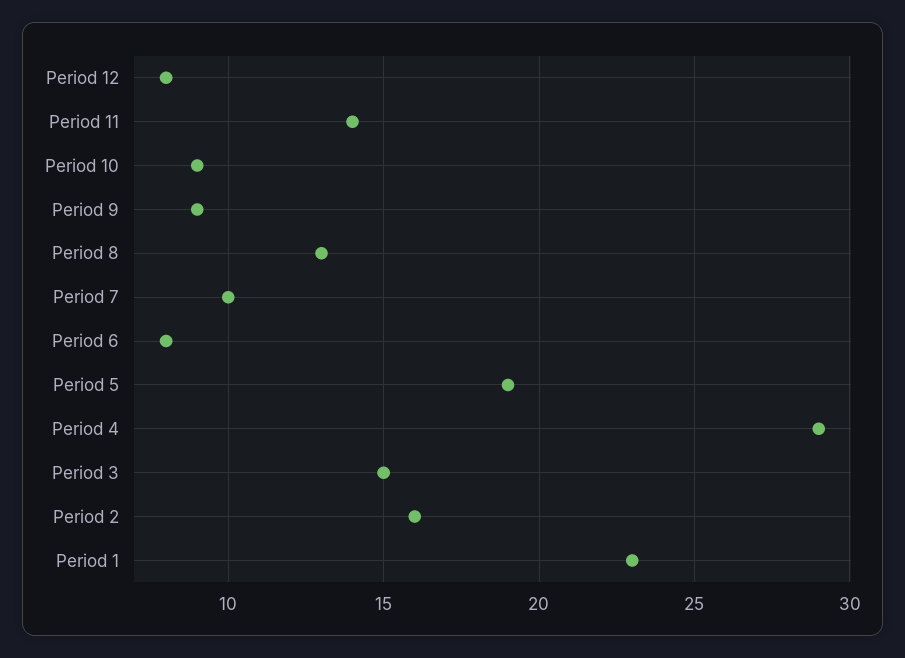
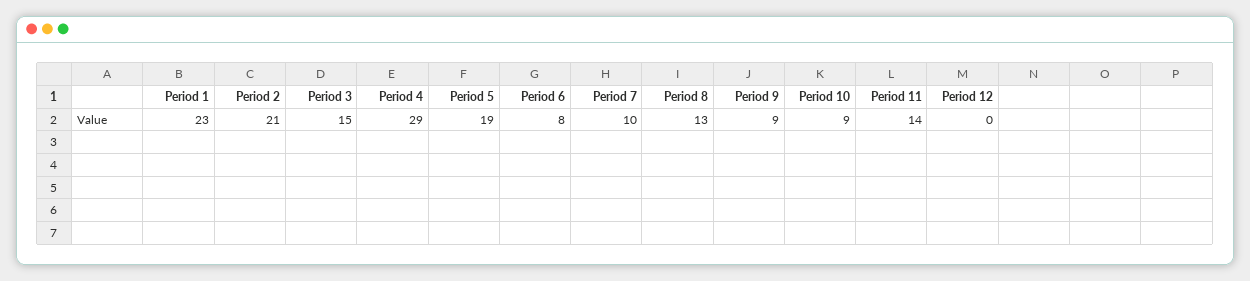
Period 12: 8 -> 0
Period 2: 16 -> 21

